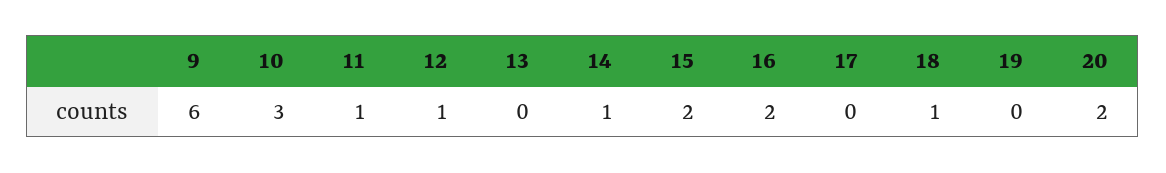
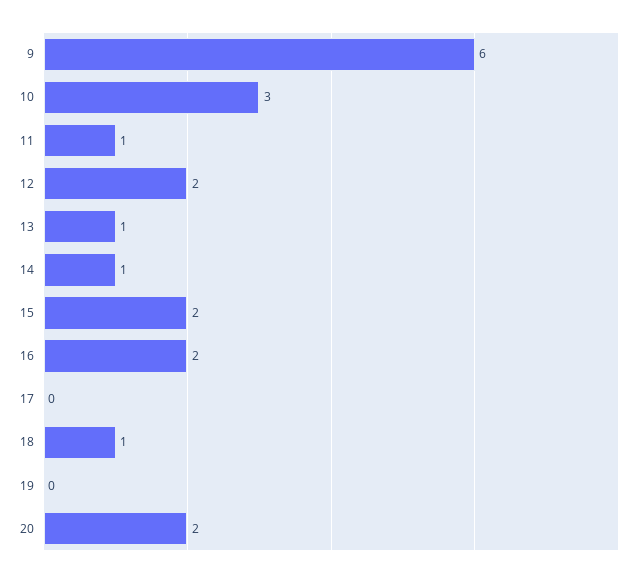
12: 1 -> 2
13: 0 -> 1

